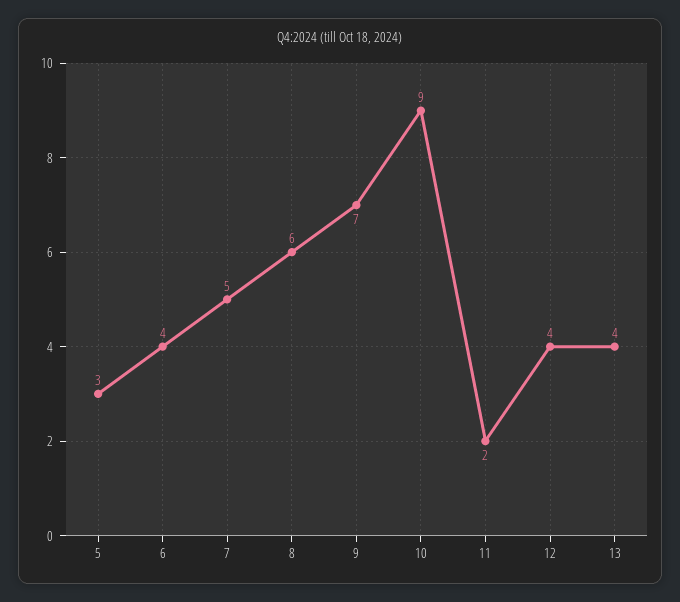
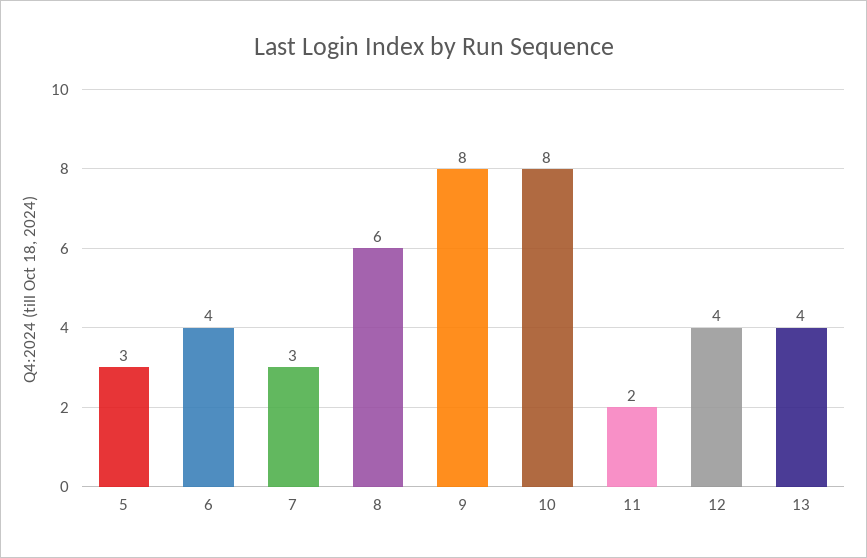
7: 5 -> 3
9: 7 -> 8
10: 9 -> 8

